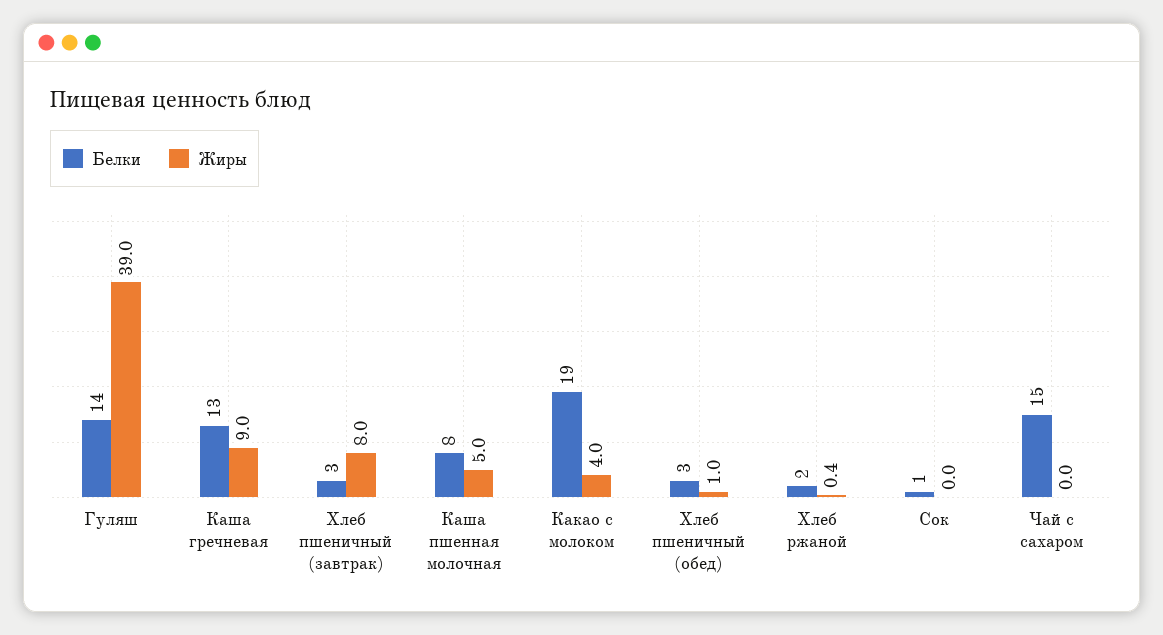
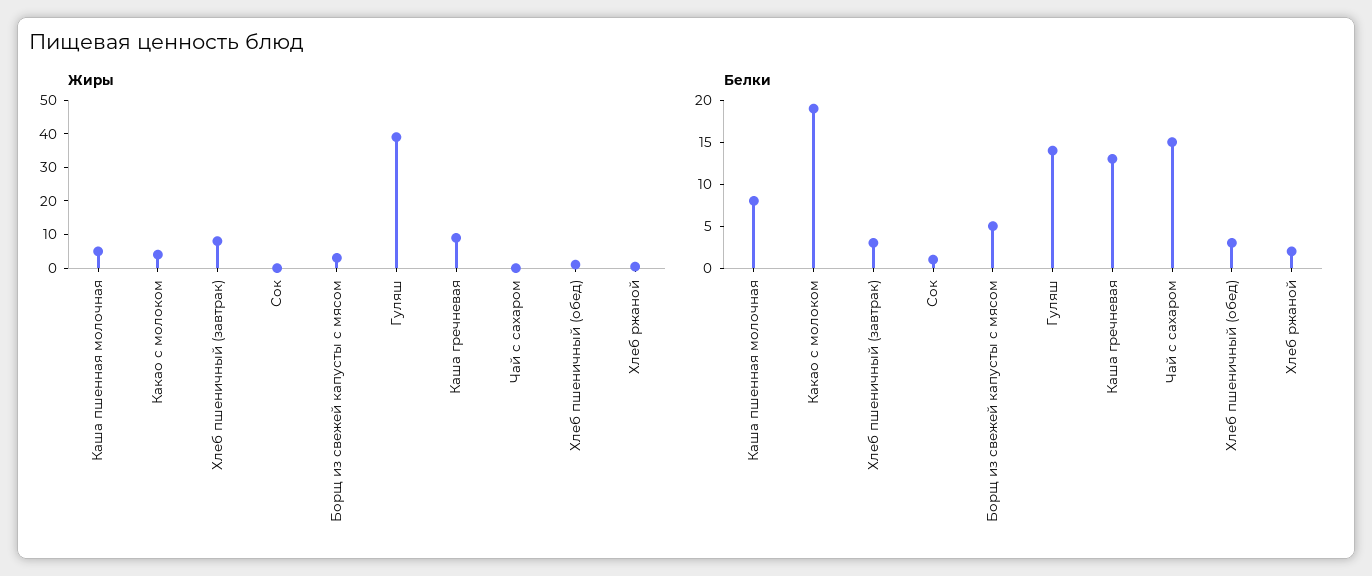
Жиры, Борщ из свежей капусты с мясом: none -> 2.5
Белки, Борщ из свежей капусты с мясом: none -> 5

